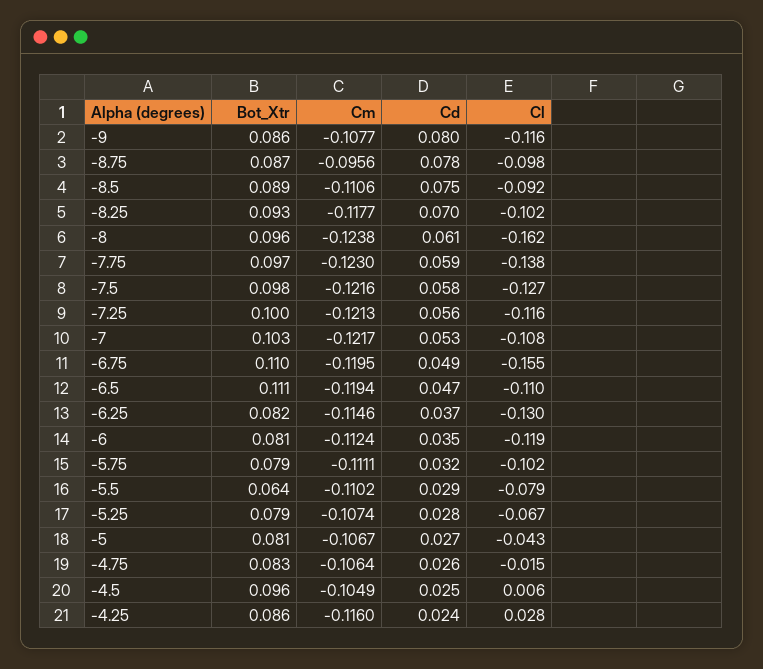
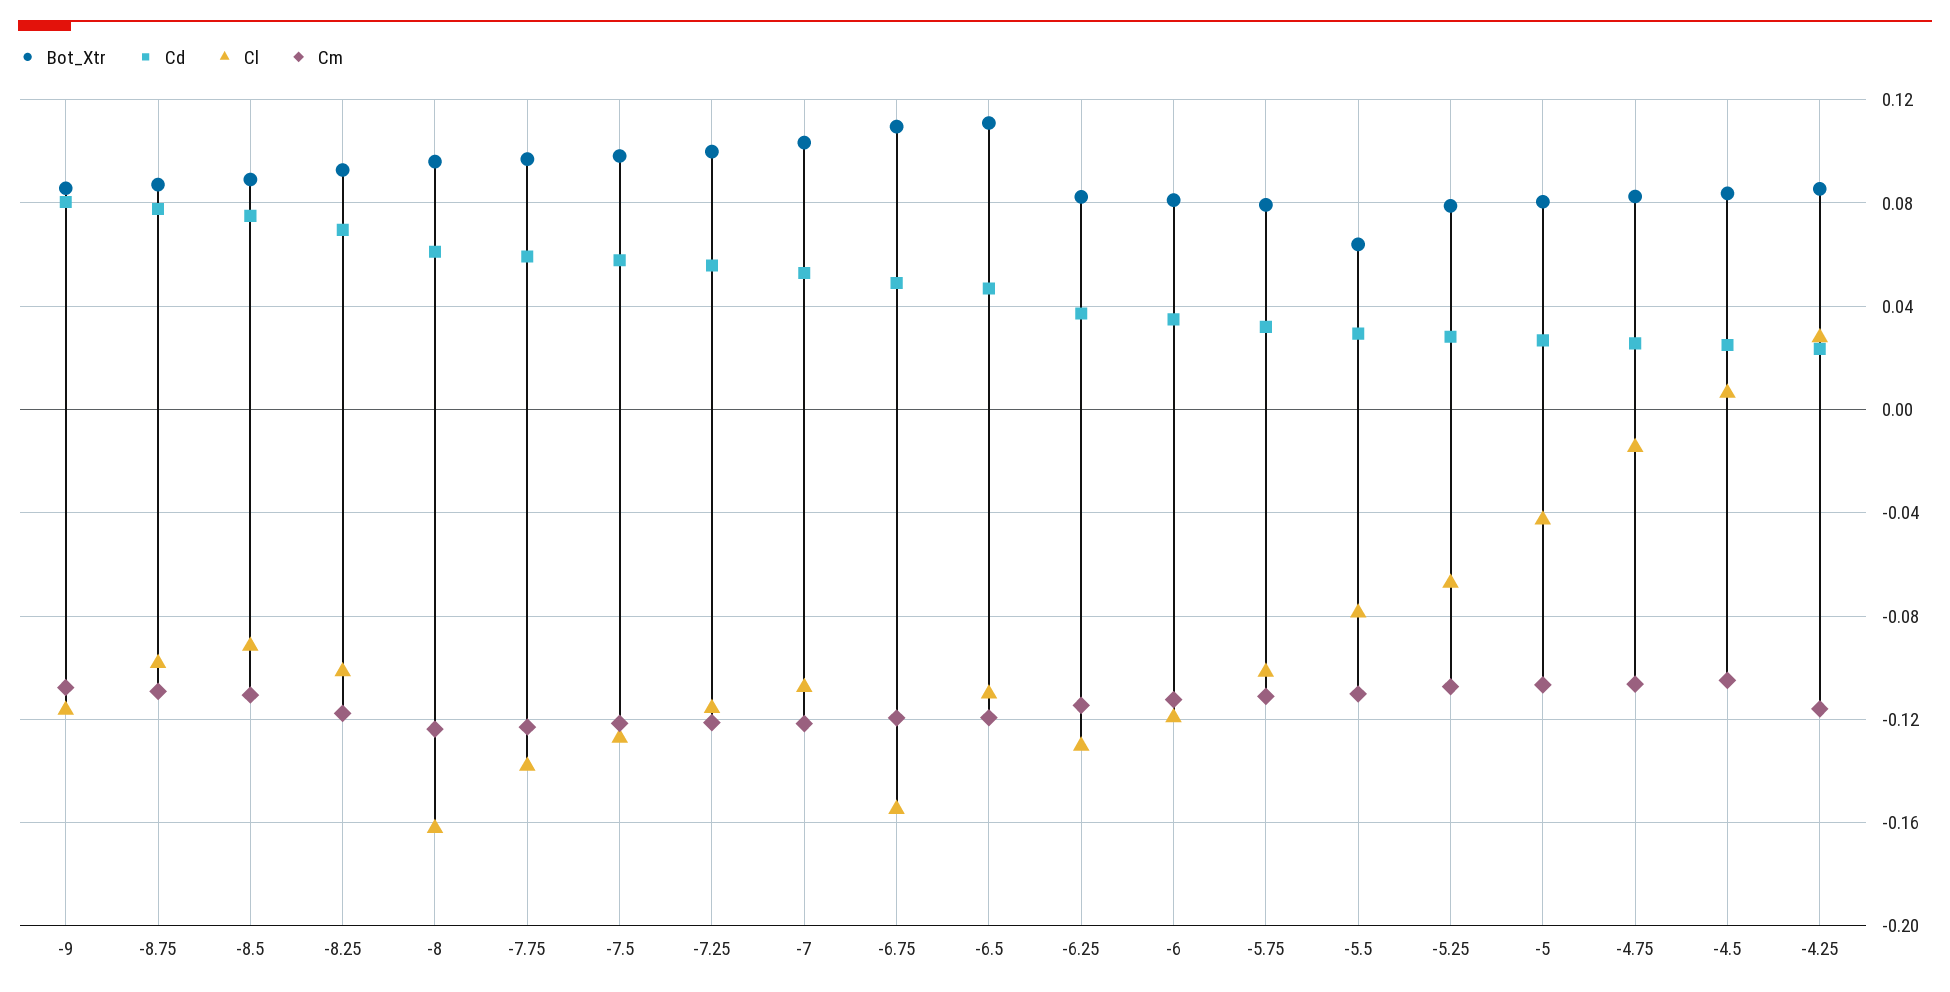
Cm, -8.75: -0.0956 -> -0.11
Bot_Xtr, -4.5: 0.096 -> 0.085

